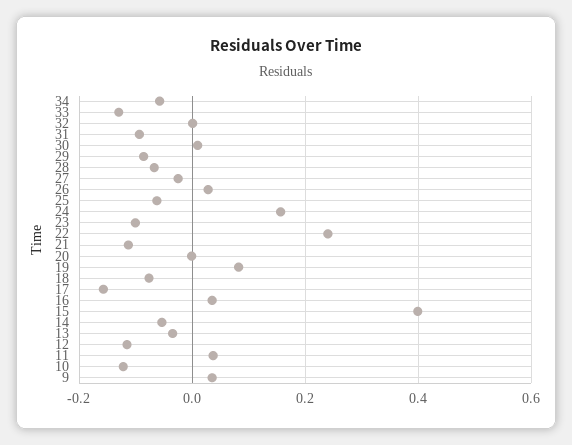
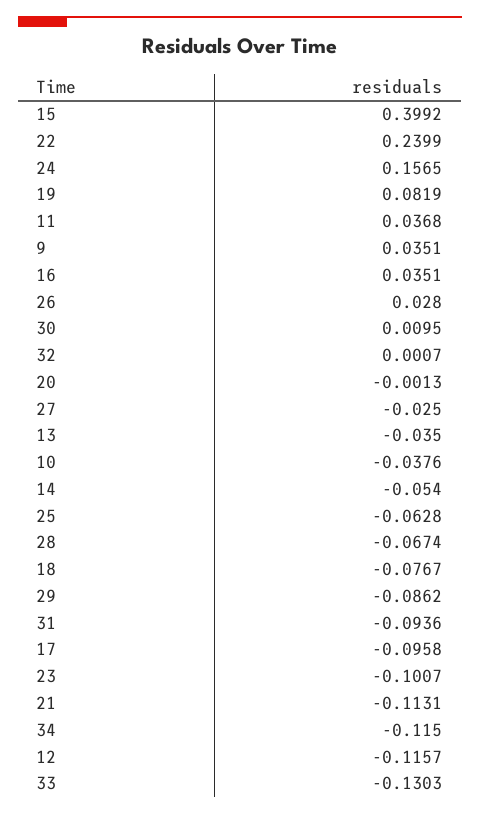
34: -0.06 -> -0.115
17: -0.16 -> -0.0958
10: -0.12 -> -0.0376

